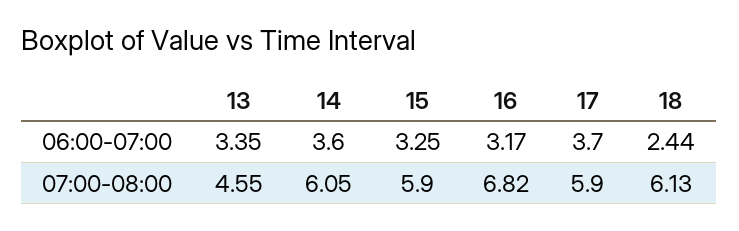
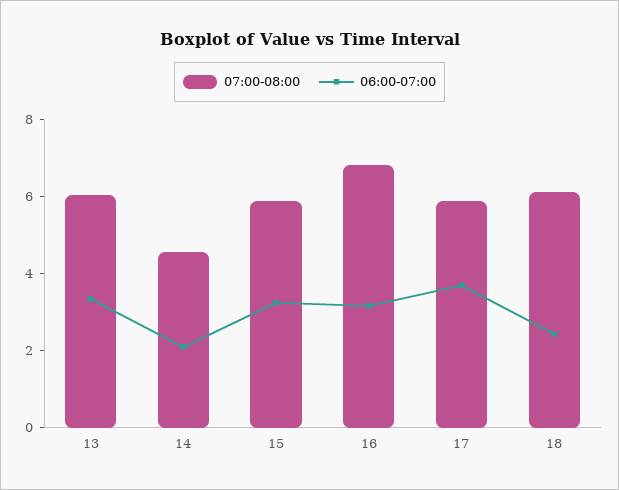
06:00-07:00, 14: 3.6 -> 2
07:00-08:00, 13: 4.55 -> 6
07:00-08:00, 14: 6.05 -> 4.5

